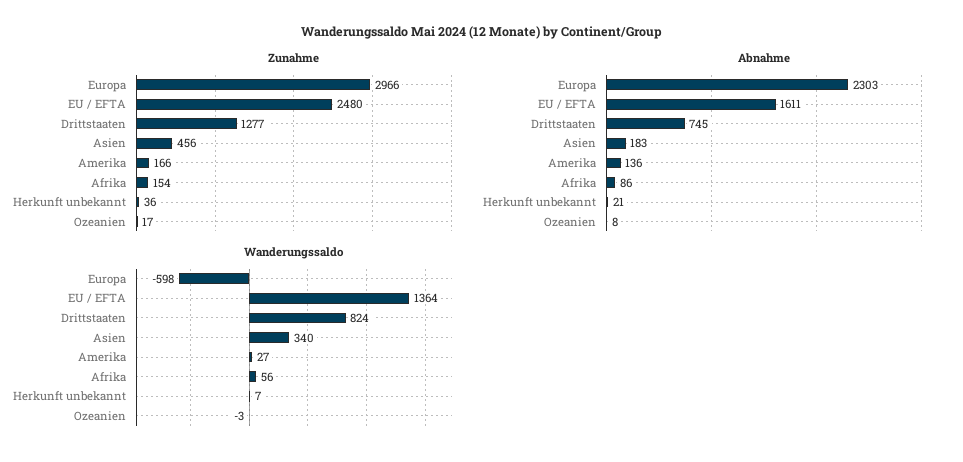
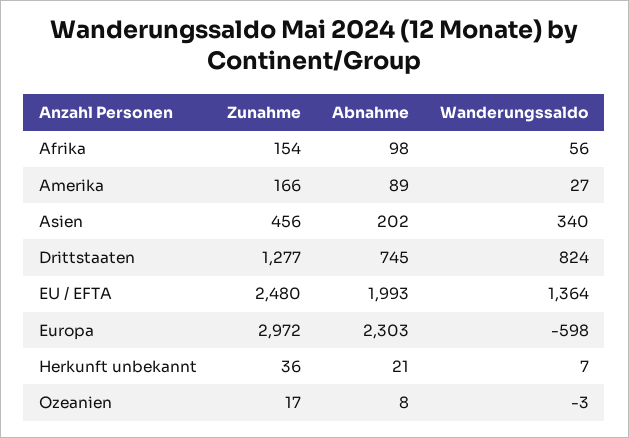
Zunahme, Europa: 2966 -> 2972
Abnahme, EU / EFTA: 1611 -> 1993
Abnahme, Asien: 183 -> 202
Abnahme, Amerika: 136 -> 89
Abnahme, Afrika: 86 -> 98

